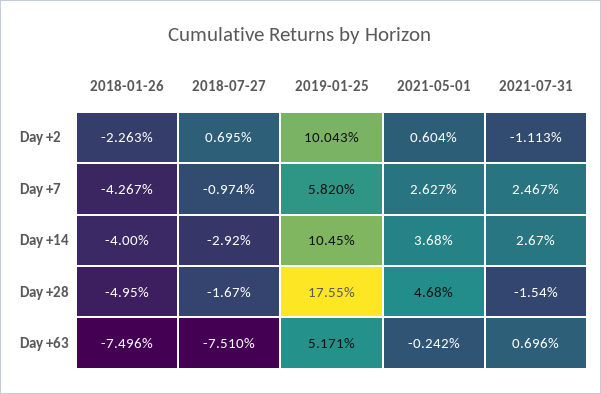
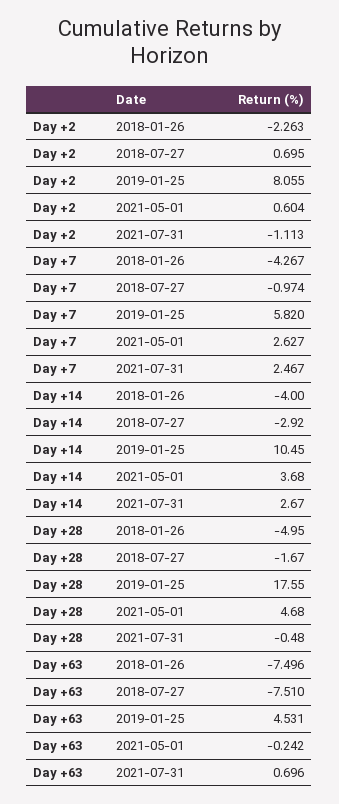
2019-01-25, Day +2: 10.043 -> 8.055
2021-07-31, Day +28: -1.54 -> -0.48
2019-01-25, Day +63: 5.171 -> 4.531

